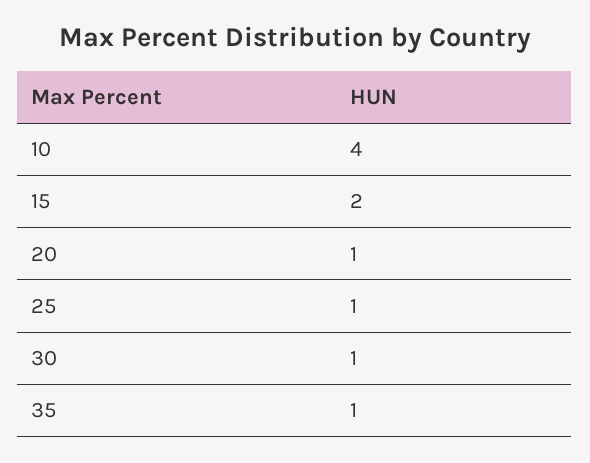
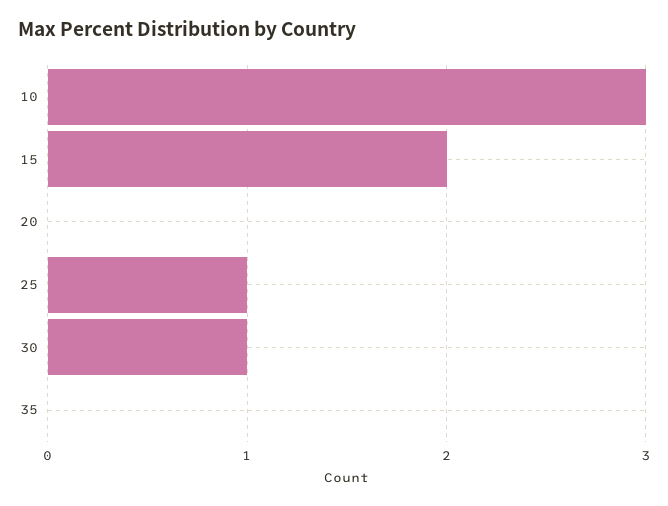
10: 4 -> 3
20: 1 -> 0
35: 1 -> 0

